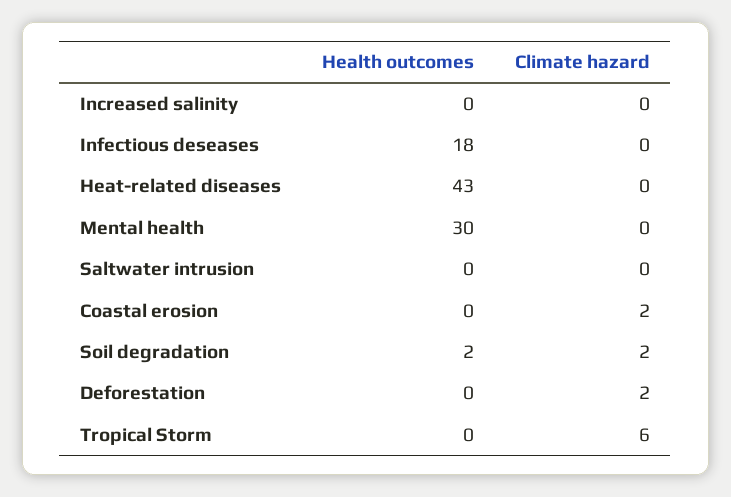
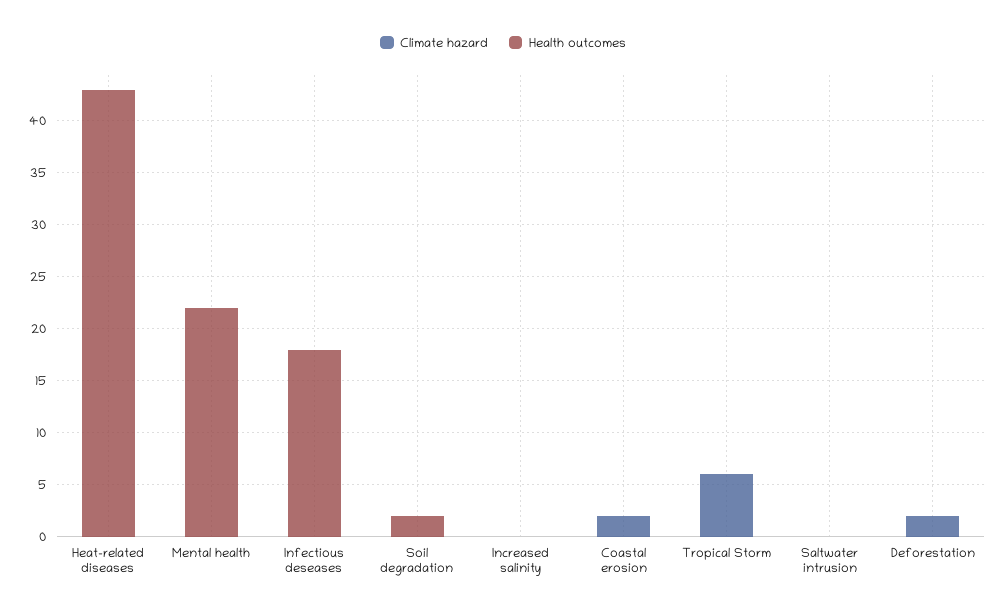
Health outcomes, Mental health: 30 -> 22
Climate hazard, Soil degradation: 2 -> 0

